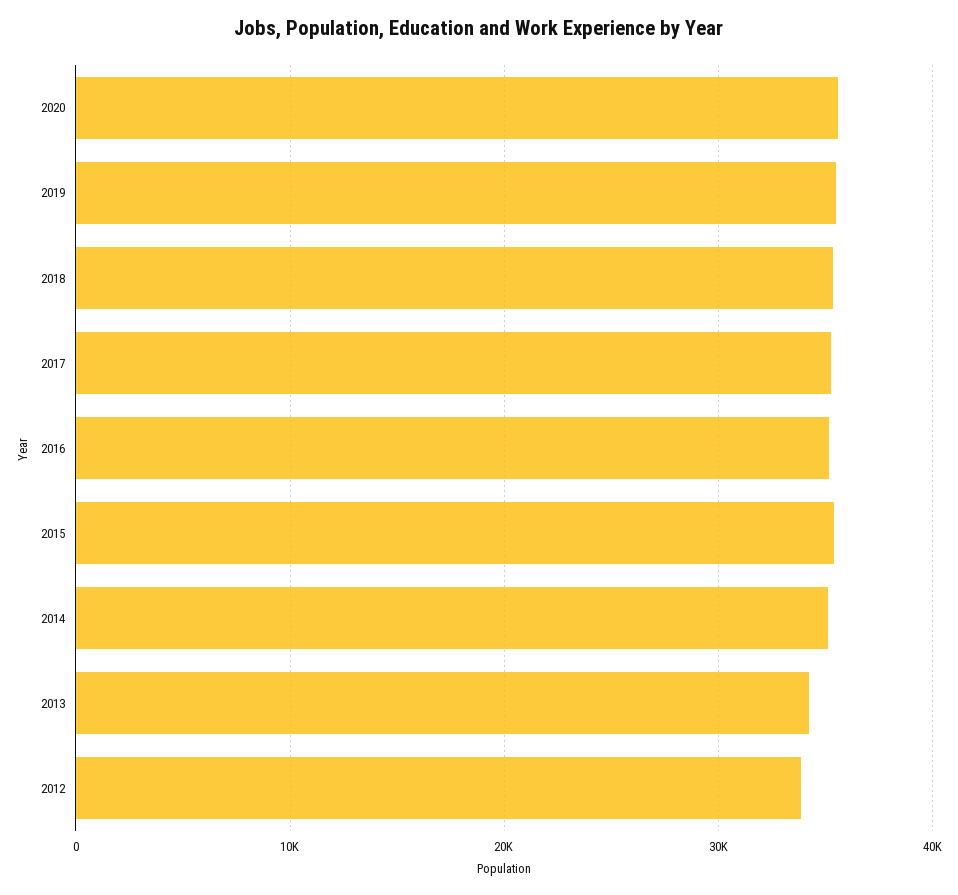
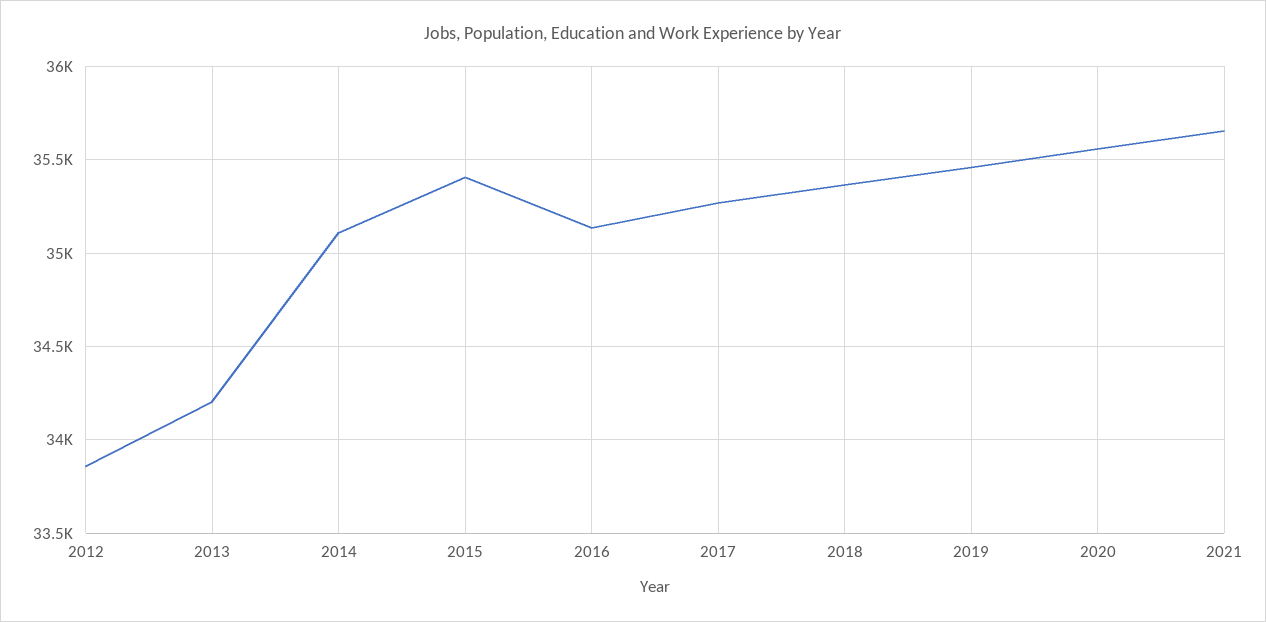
2021: none -> 35650

